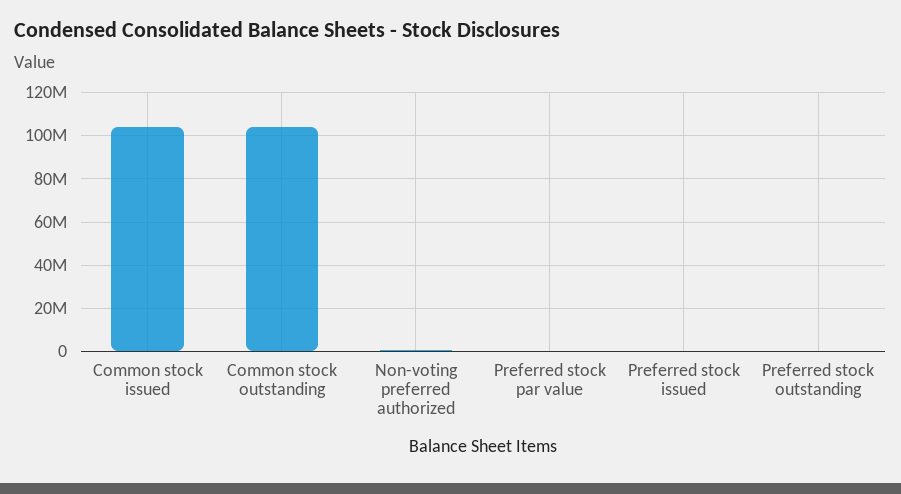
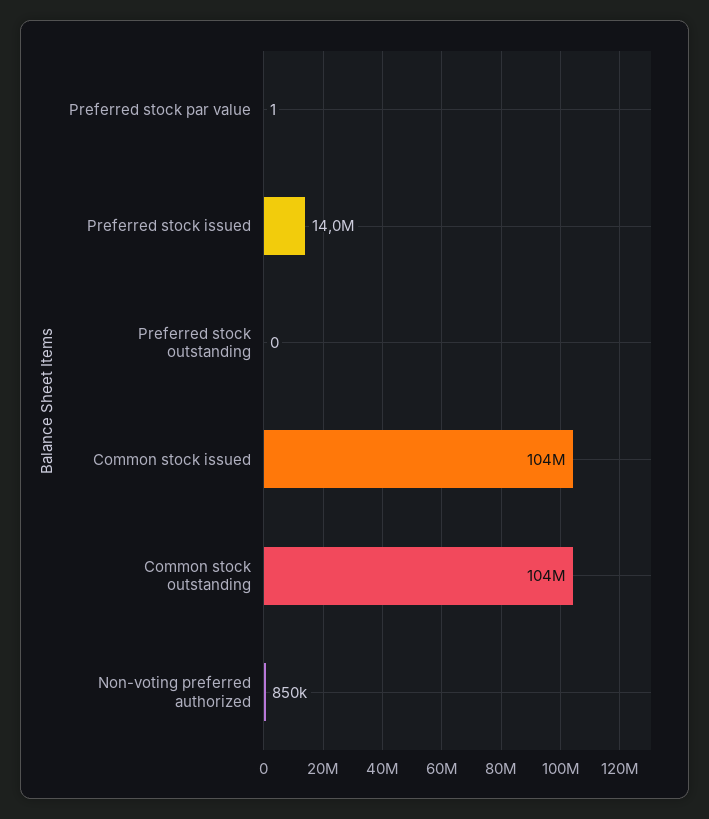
Preferred stock issued: 0 -> 14000000

